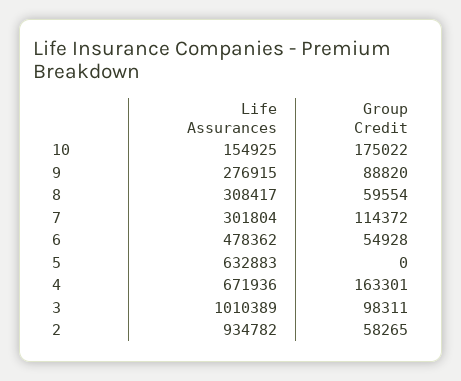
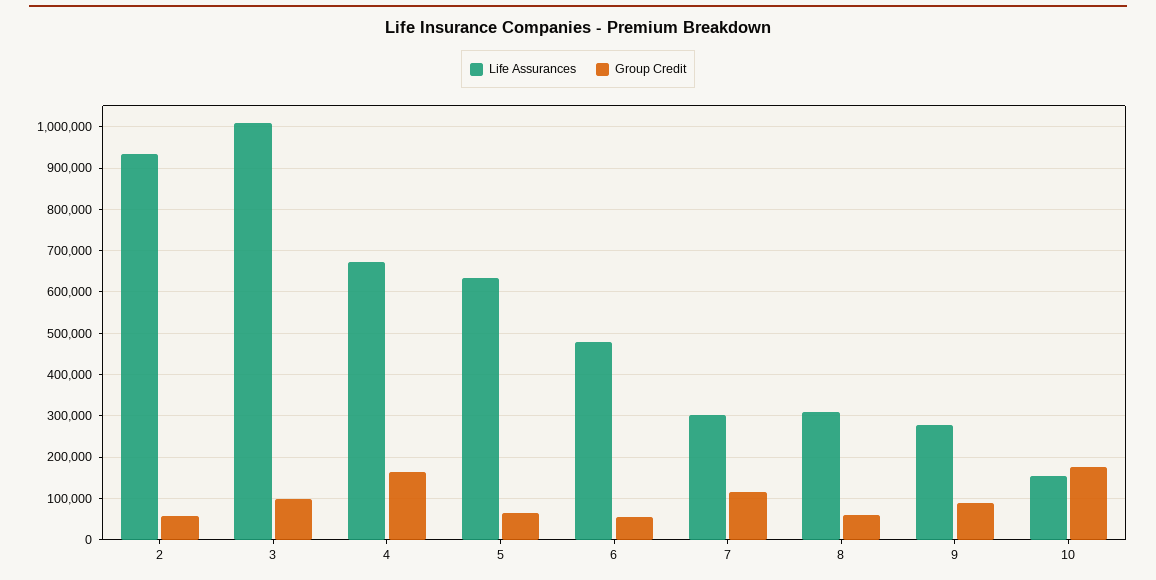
Group Credit, 5: 0 -> 60000

